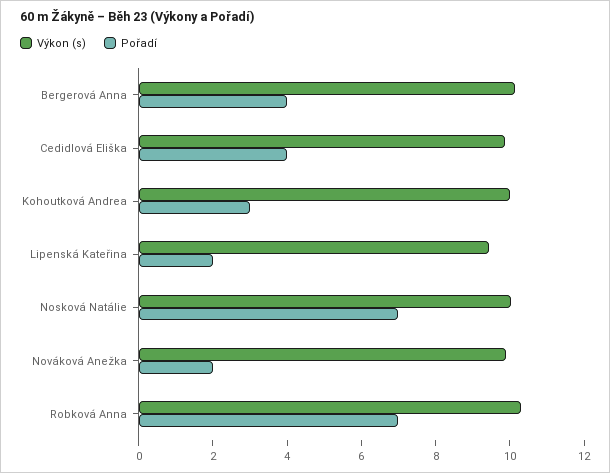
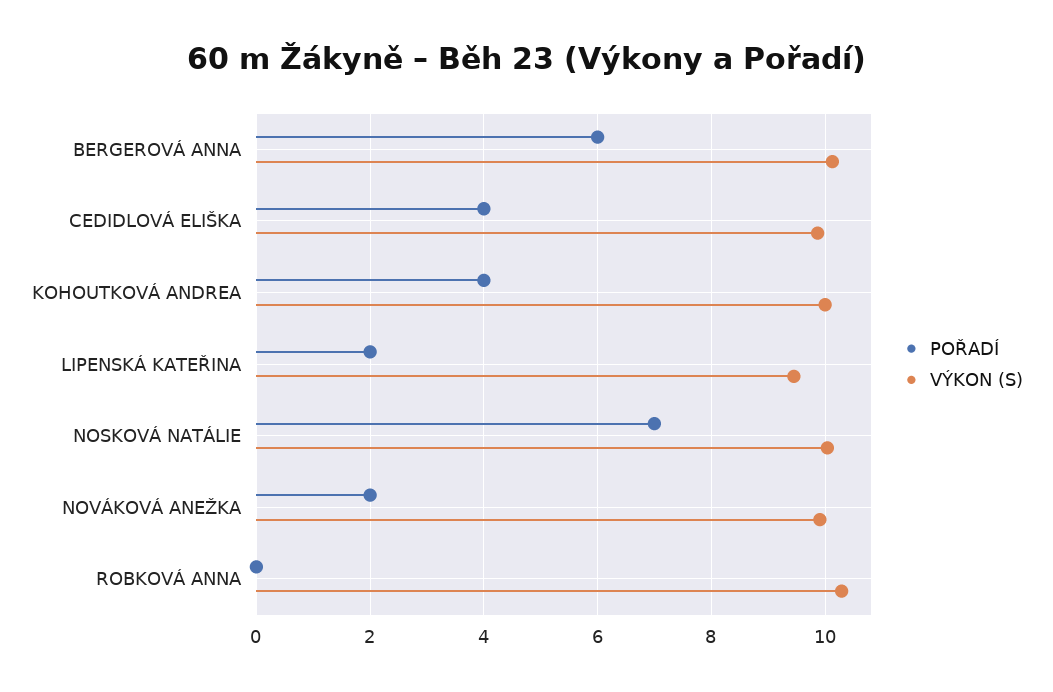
Pořadí, Bergerová Anna: 4 -> 6
Pořadí, Kohoutková Andrea: 3 -> 4
Pořadí, Robková Anna: 7 -> 0

